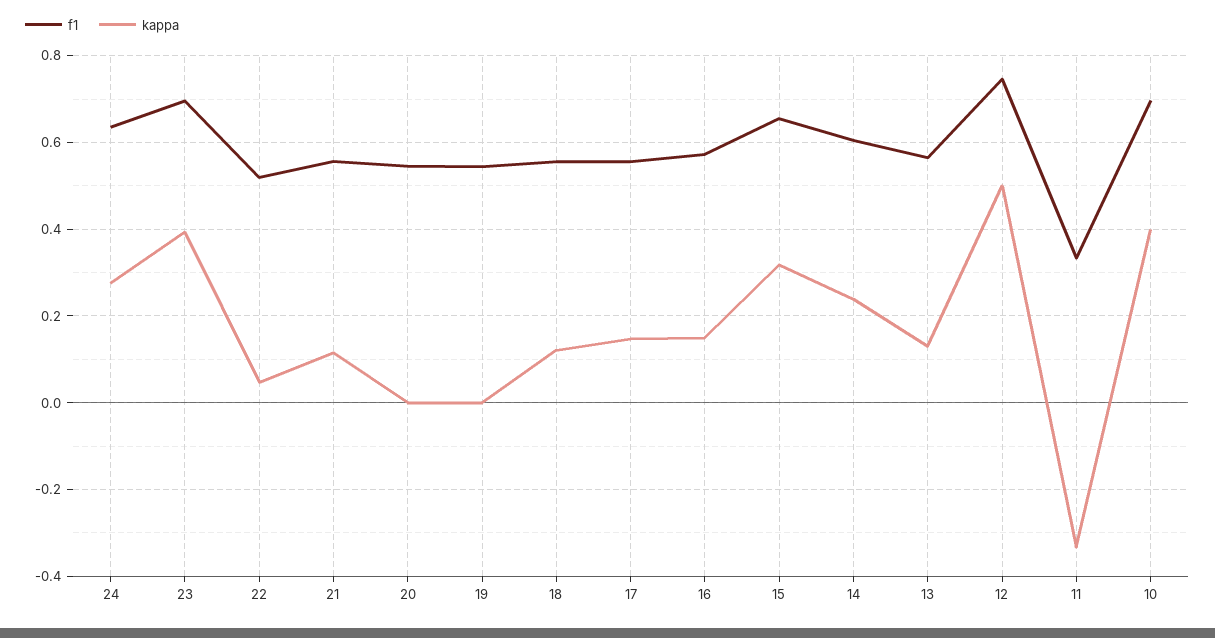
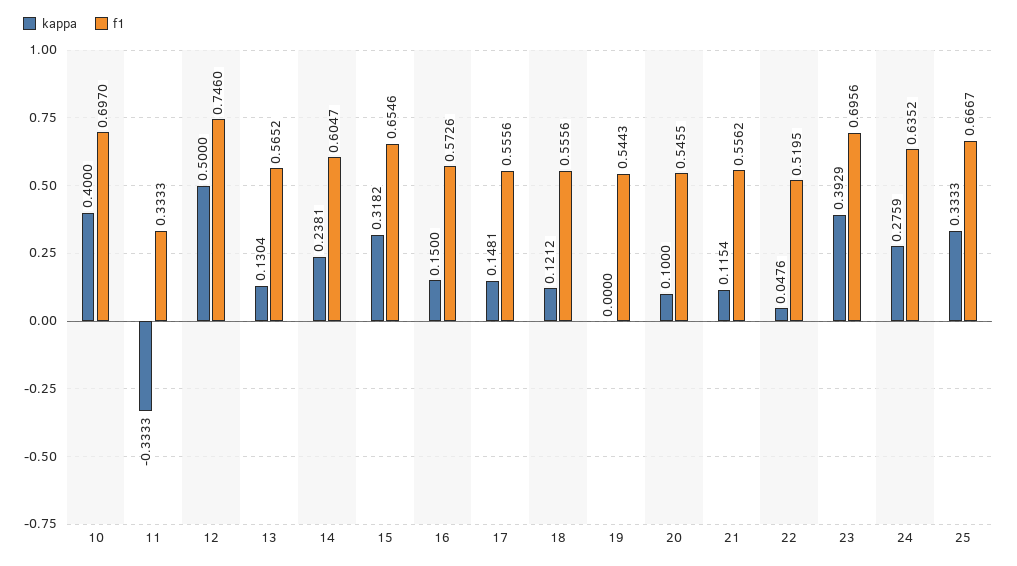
kappa, 20: 0 -> 0.1
kappa, 25: none -> 0.3333
f1, 25: none -> 0.6667

